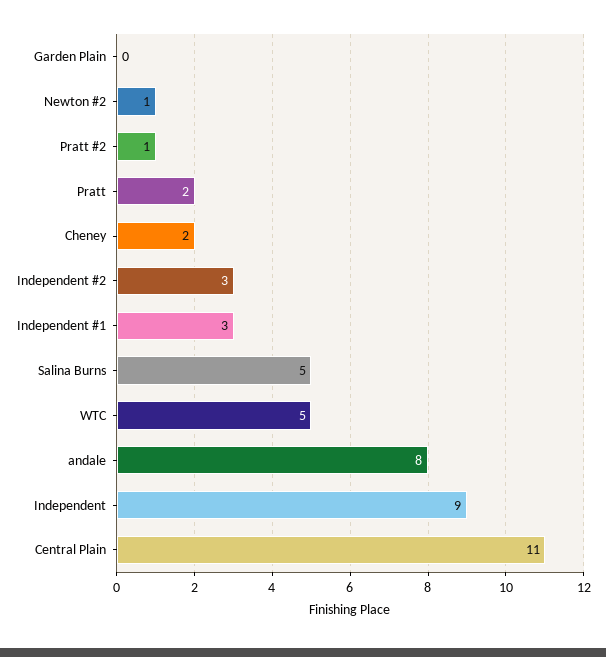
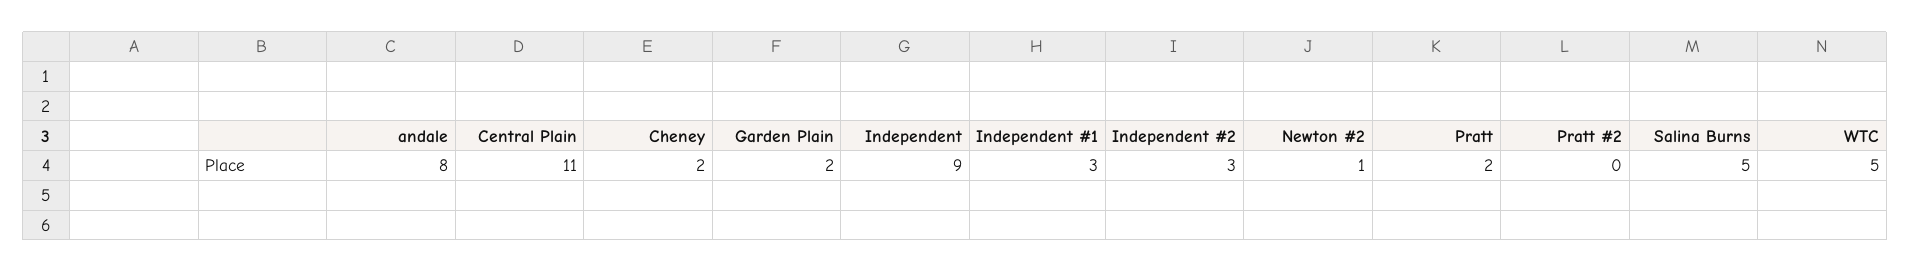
Garden Plain: 0 -> 2
Pratt #2: 1 -> 0

